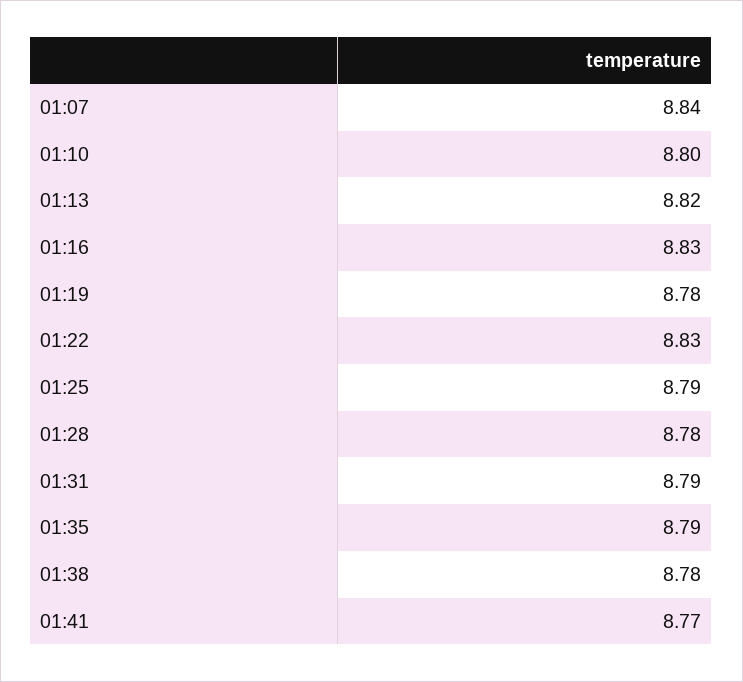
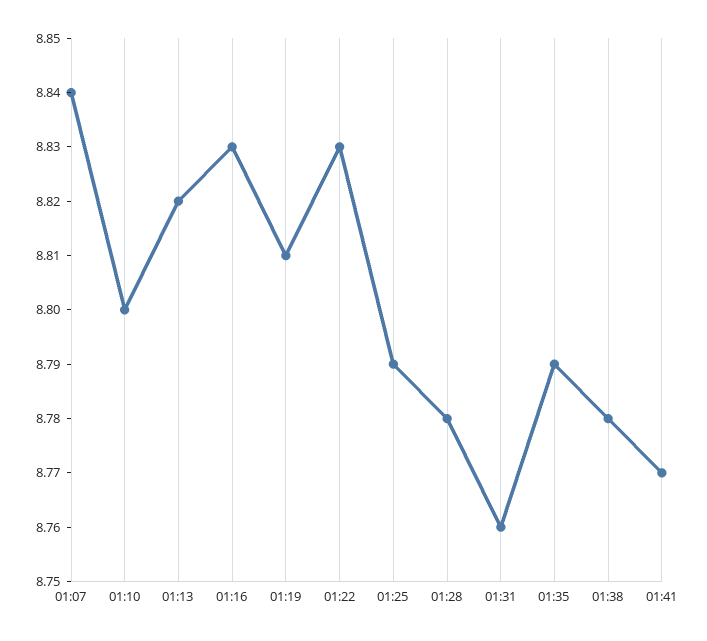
01:19: 8.78 -> 8.81
01:31: 8.79 -> 8.76

